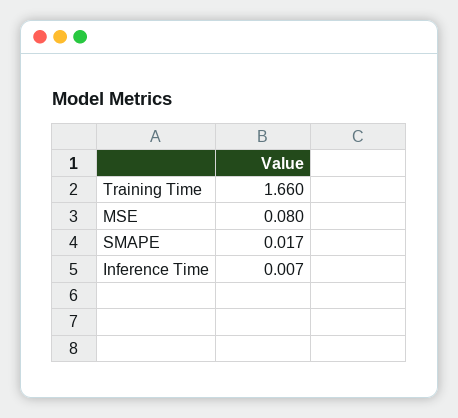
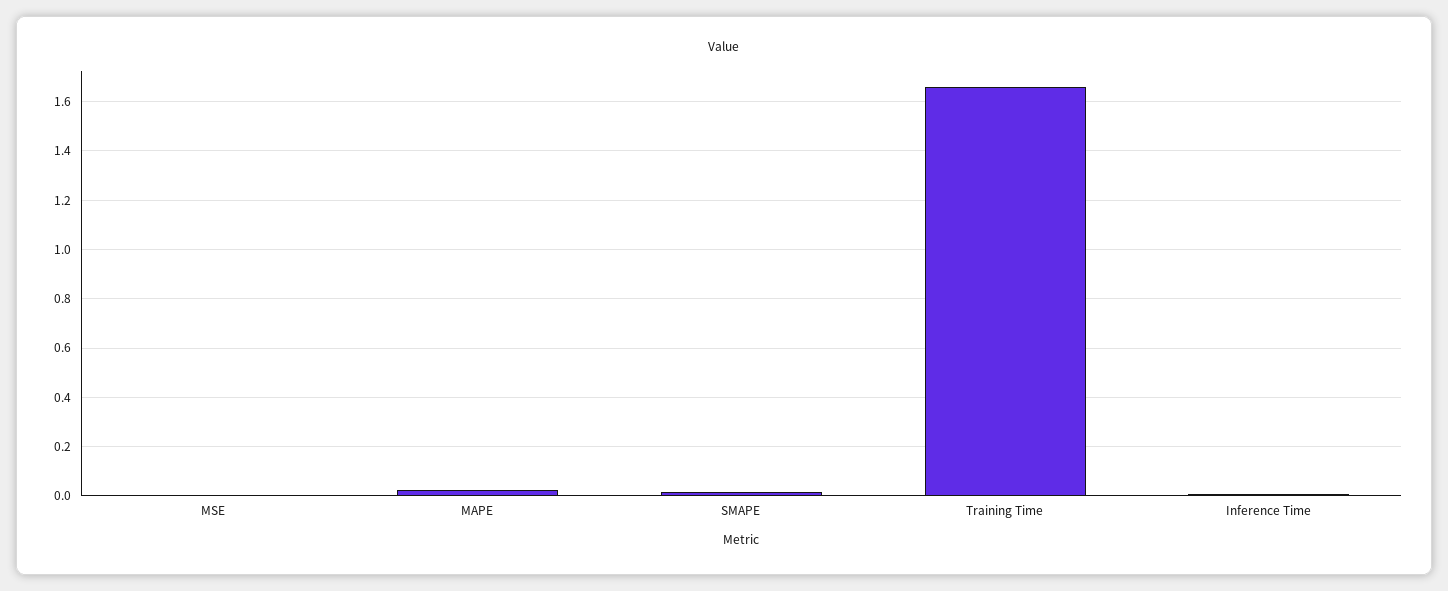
MSE: 0.08 -> 0
MAPE: none -> 0.025

